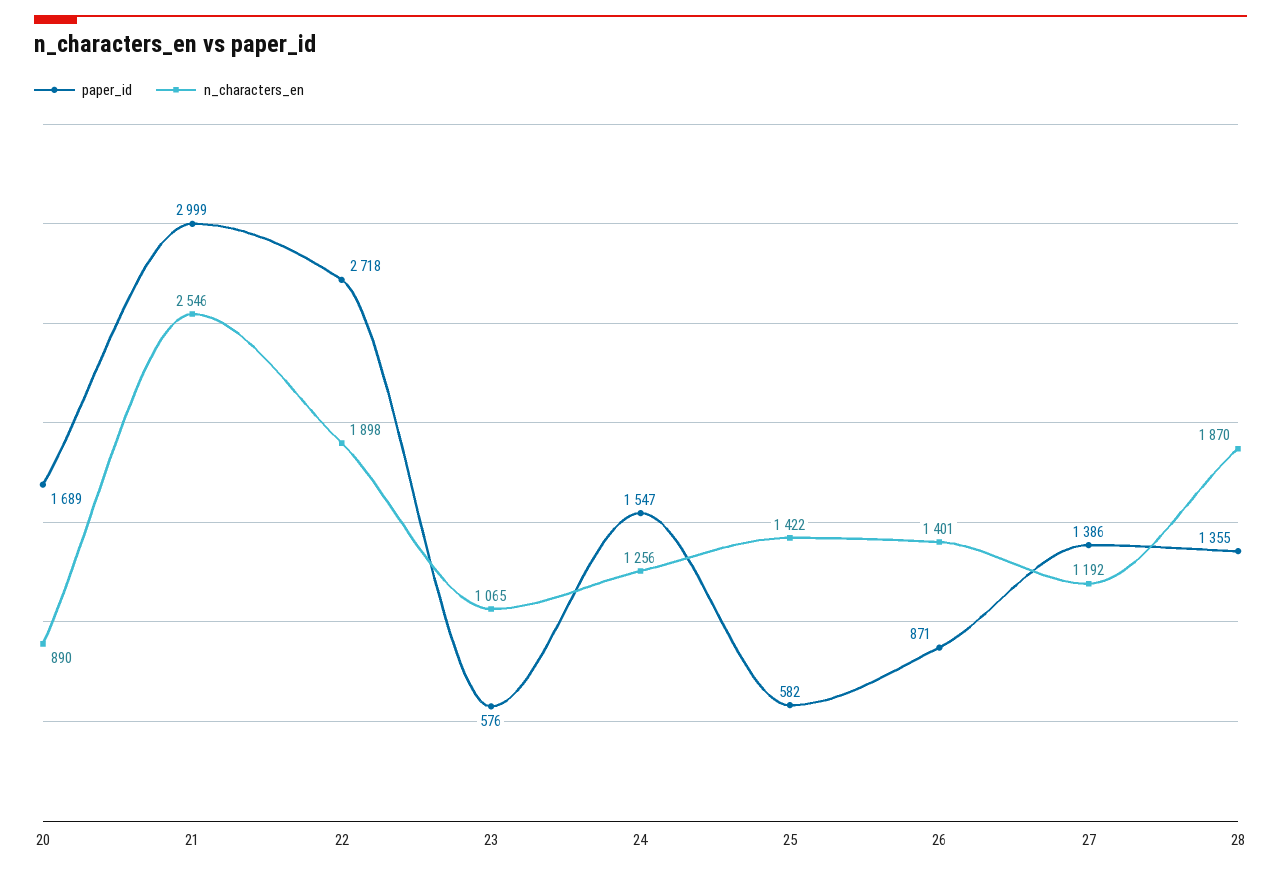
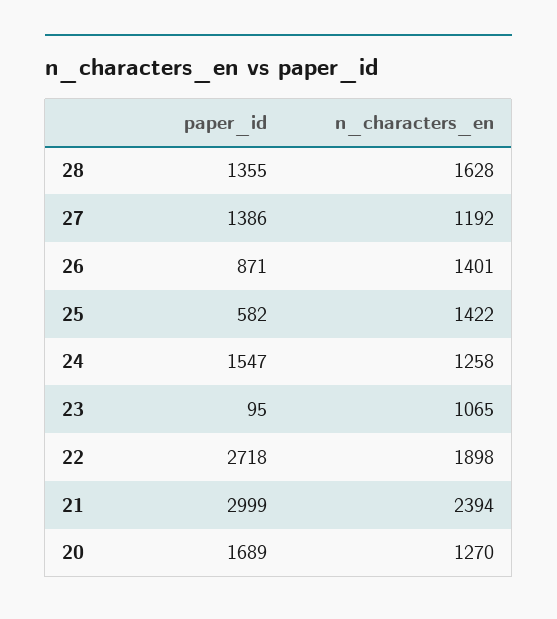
n_characters_en, 20: 890 -> 1270
n_characters_en, 21: 2546 -> 2394
paper_id, 23: 576 -> 95
n_characters_en, 24: 1256 -> 1258
n_characters_en, 28: 1870 -> 1628

